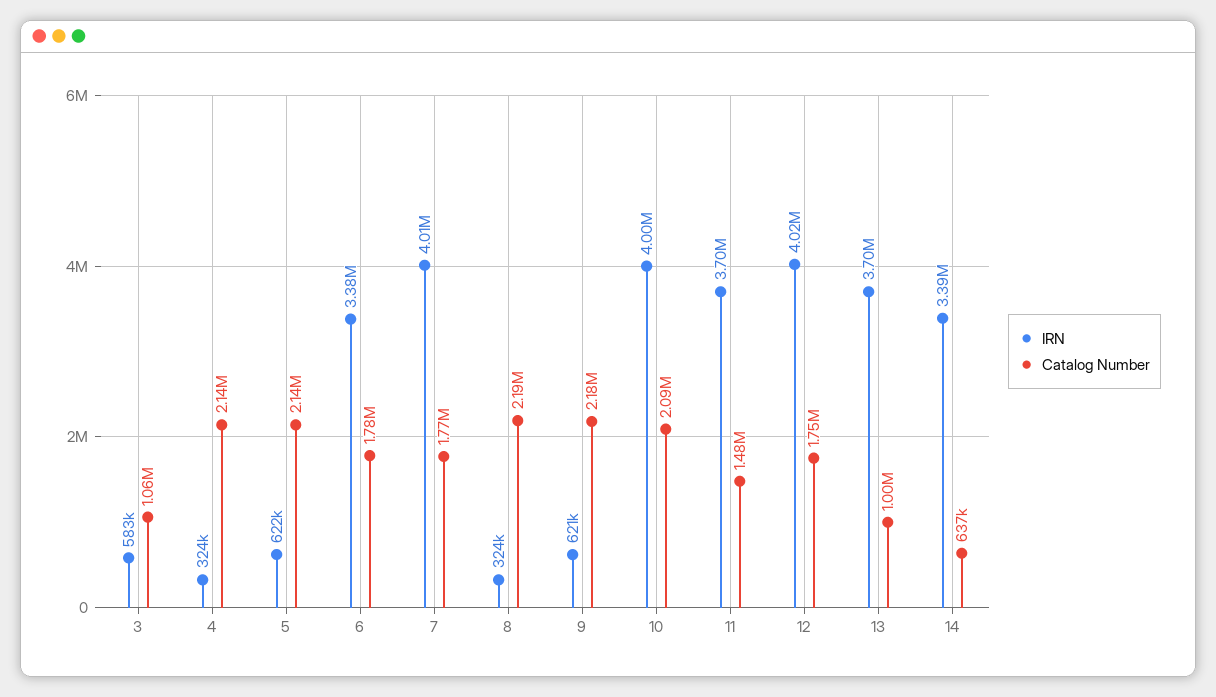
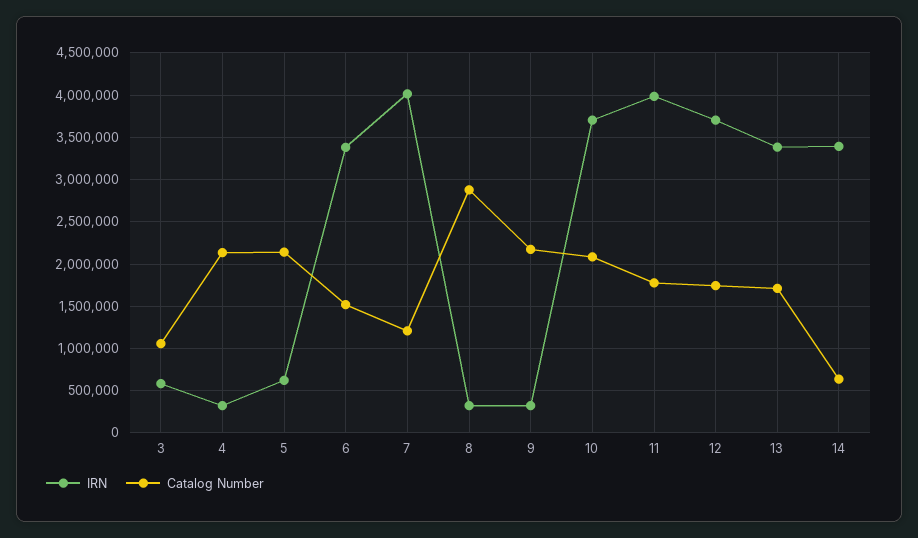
Catalog Number, 6: 1780000 -> 1500000
Catalog Number, 7: 1770000 -> 1200000
Catalog Number, 8: 2190000 -> 2900000
IRN, 9: 621000 -> 300000
IRN, 10: 4000000 -> 3700000
IRN, 11: 3700000 -> 4000000
Catalog Number, 11: 1480000 -> 1800000
IRN, 12: 4020000 -> 3700000
IRN, 13: 3700000 -> 3400000
Catalog Number, 13: 1000000 -> 1700000

